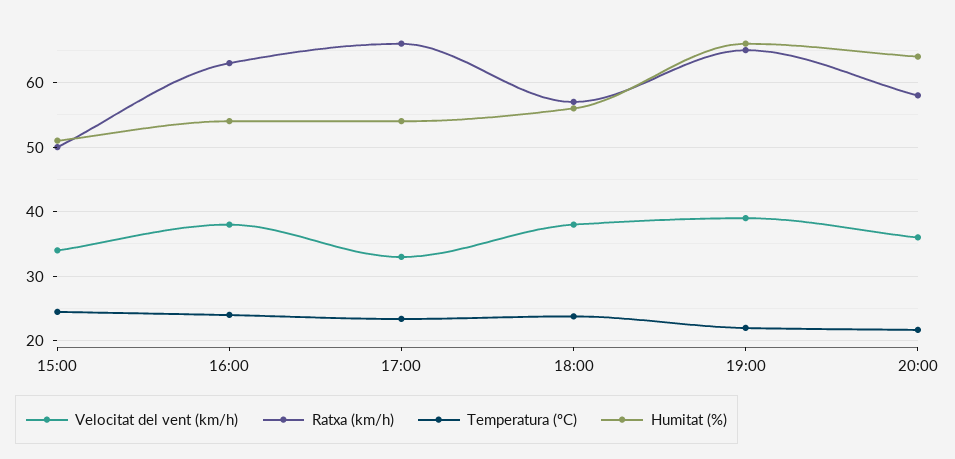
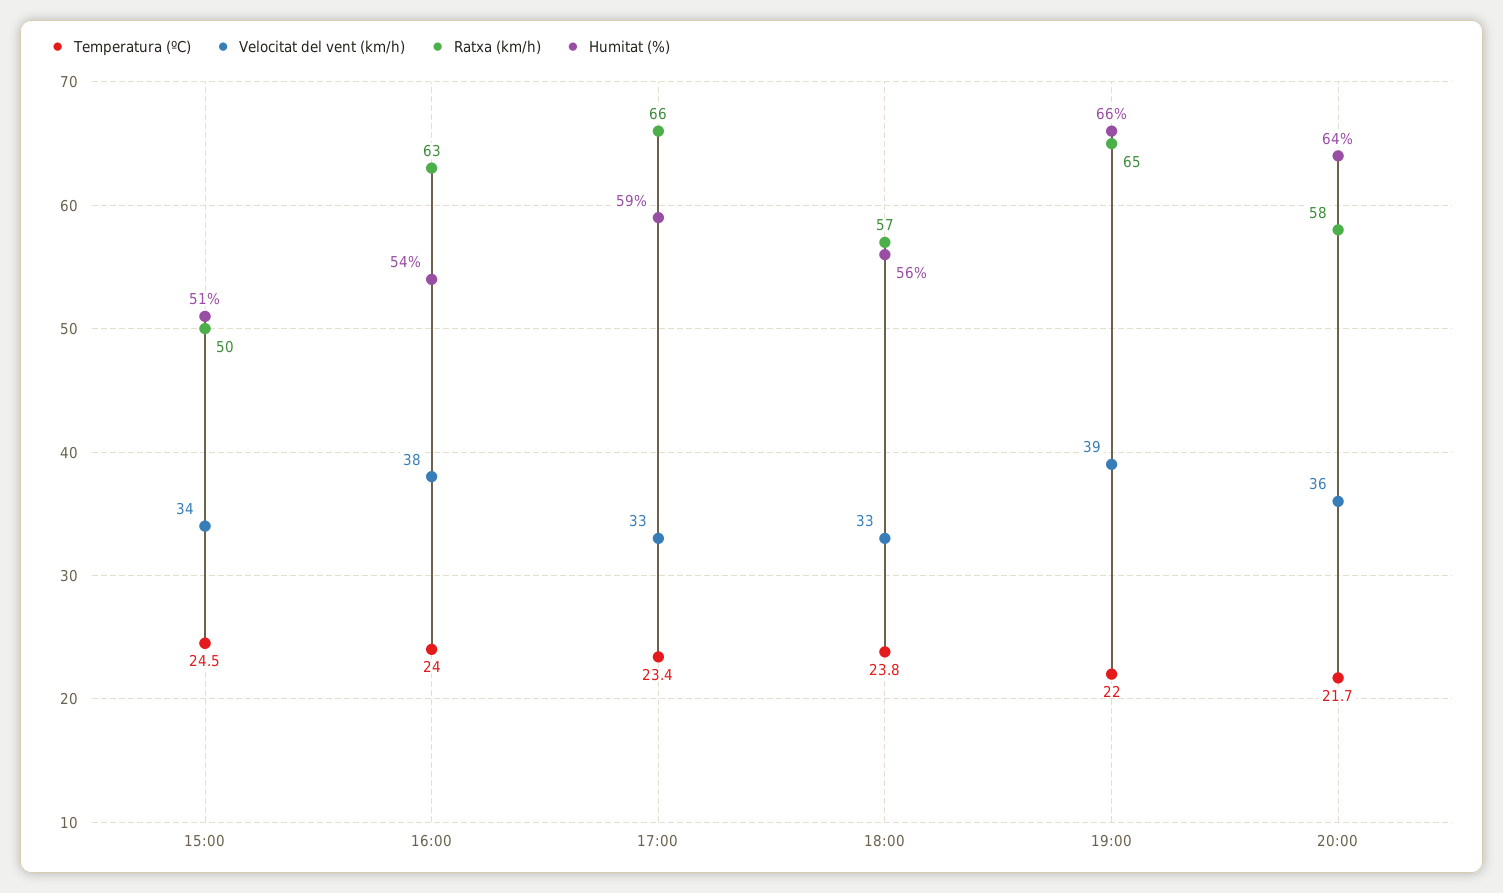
Humitat (%), 17:00: 54 -> 59
Velocitat del vent (km/h), 18:00: 38 -> 33

